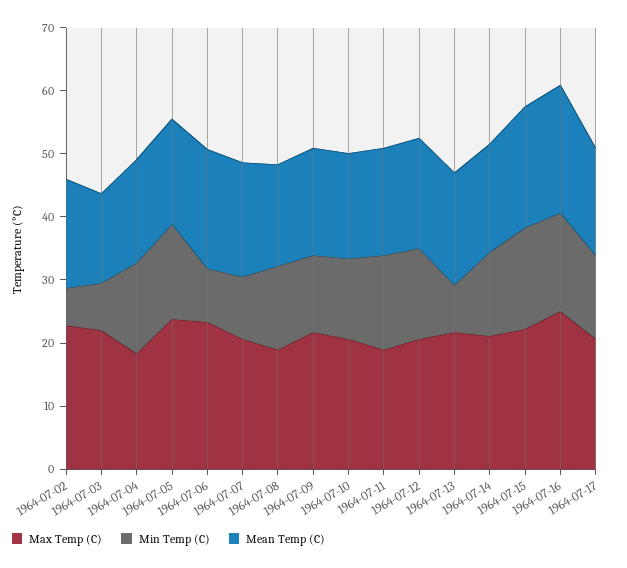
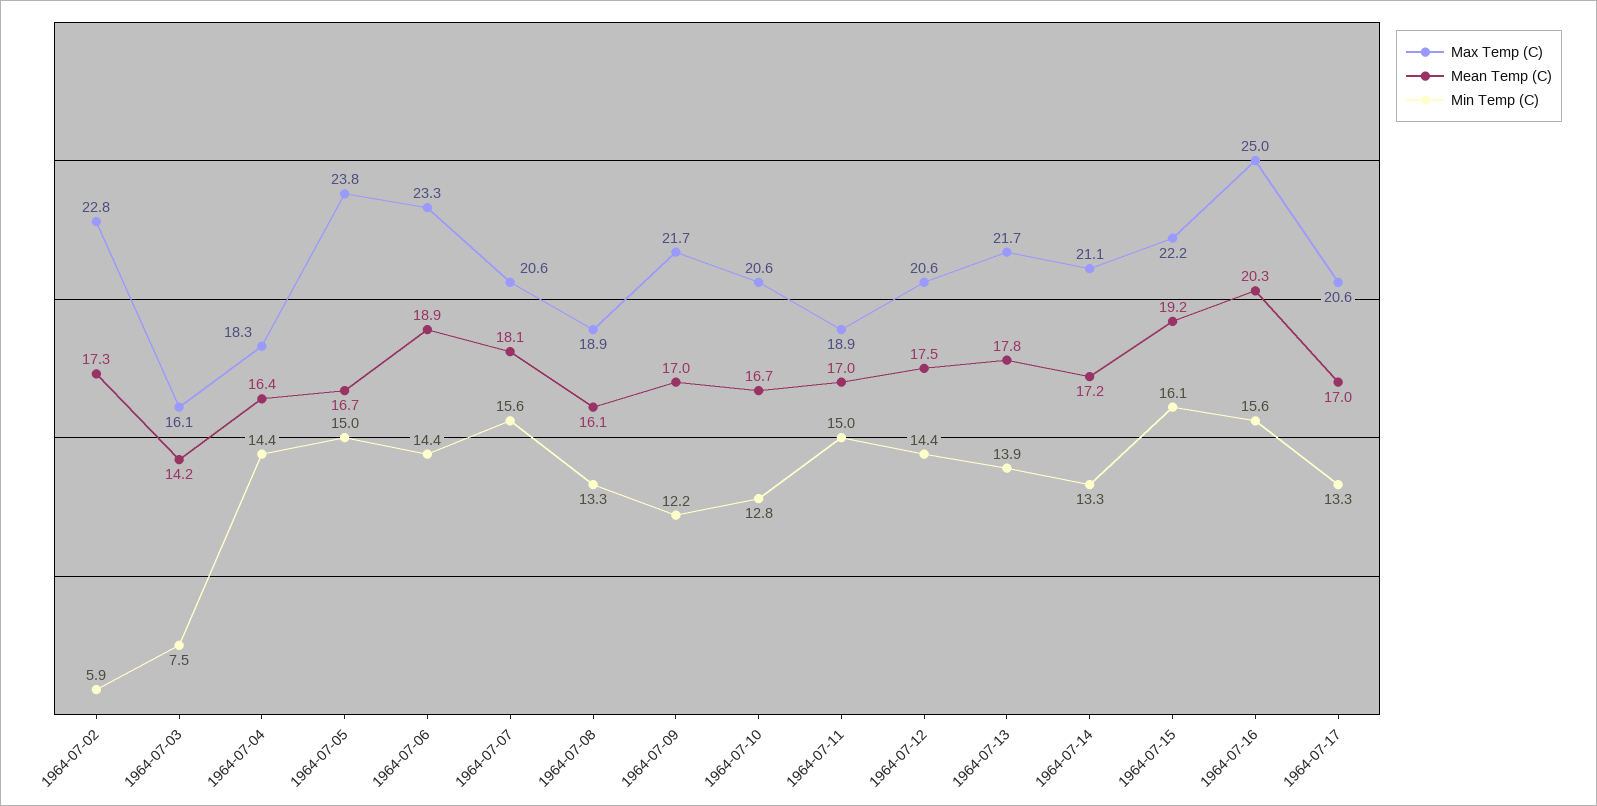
Max Temp (C), 1964-07-03: 22 -> 16.1
Min Temp (C), 1964-07-06: 8 -> 14.4
Min Temp (C), 1964-07-07: 10 -> 15.6
Min Temp (C), 1964-07-13: 8 -> 13.9

